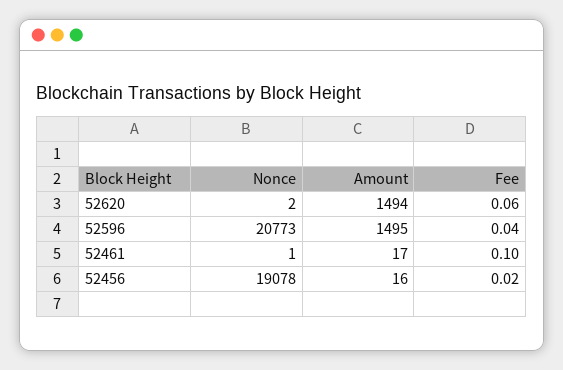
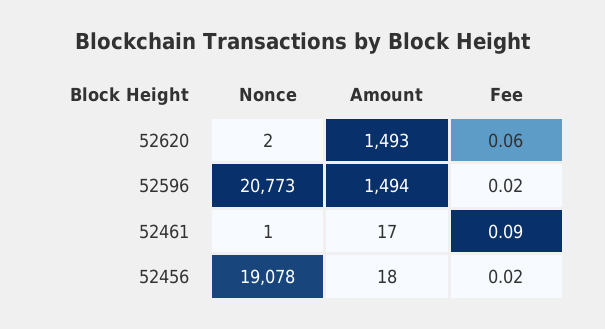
Amount, 52620: 1494 -> 1493
Amount, 52596: 1495 -> 1494
Fee, 52596: 0.04 -> 0.02
Fee, 52461: 0.1 -> 0.09
Amount, 52456: 16 -> 18

